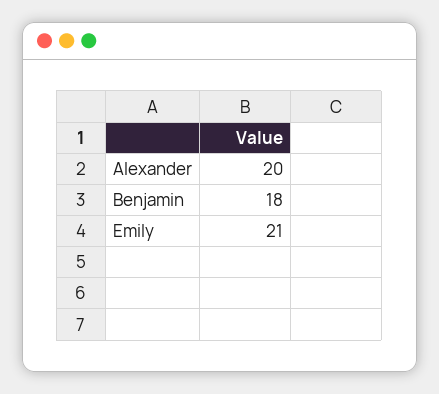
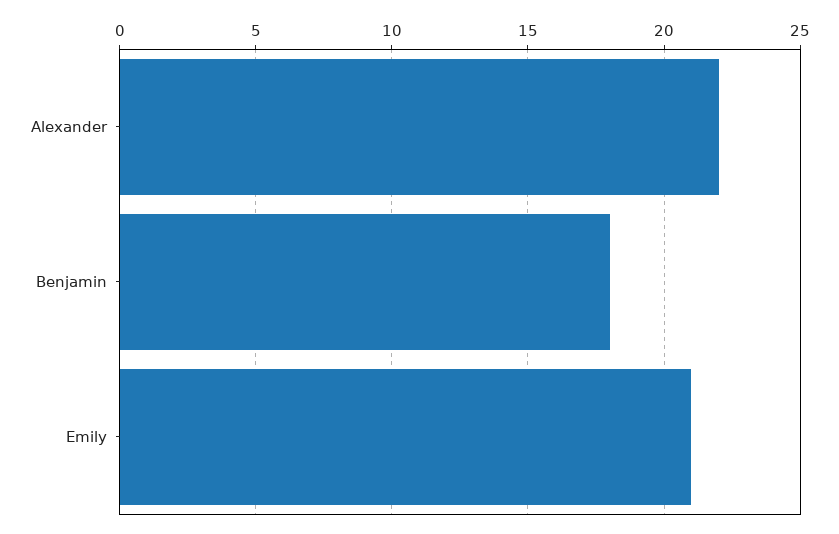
Alexander: 20 -> 22

